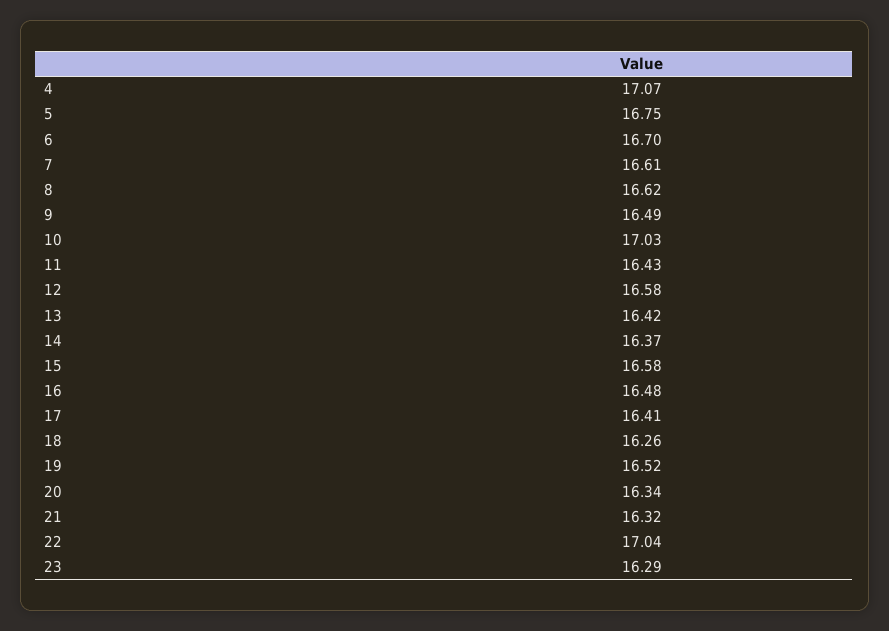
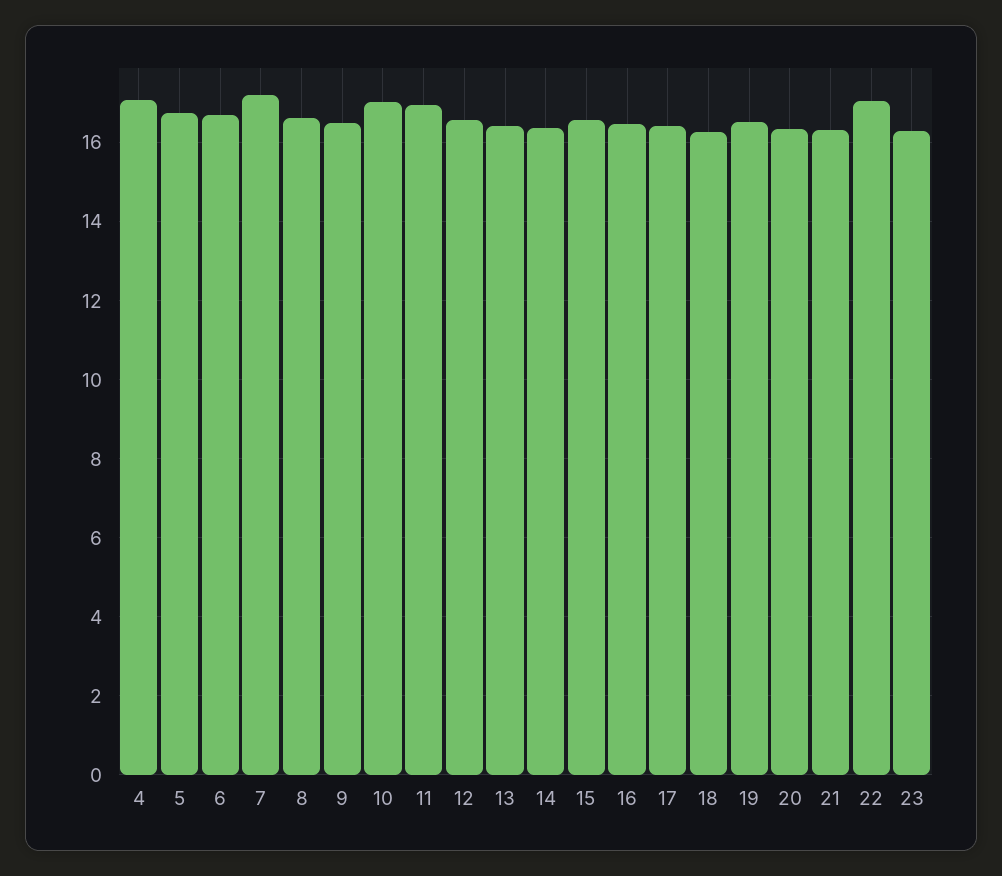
7: 16.61 -> 17.2
11: 16.43 -> 17

